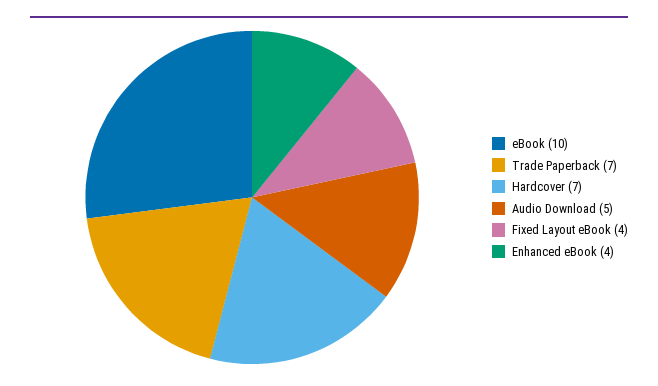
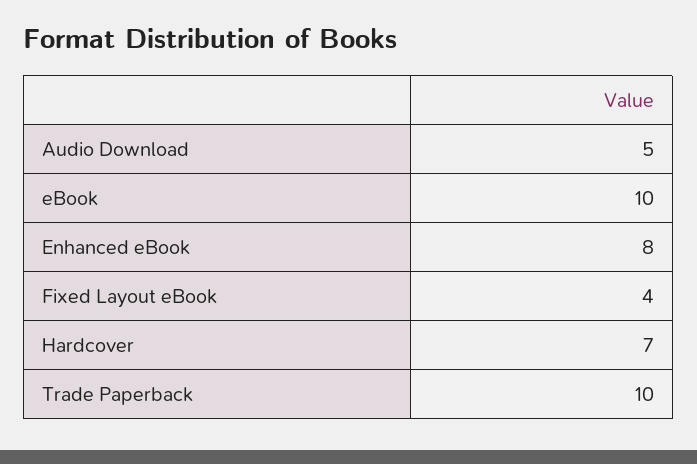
Trade Paperback: 7 -> 10
Enhanced eBook: 4 -> 8

